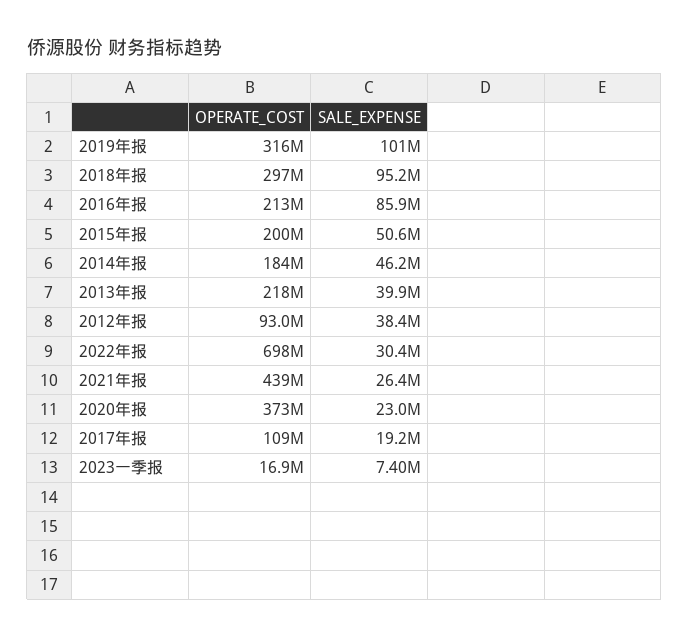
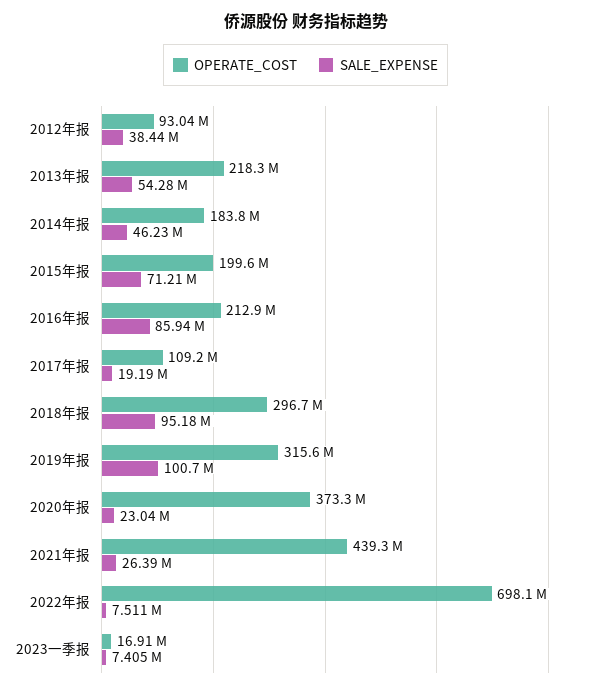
SALE_EXPENSE, 2015年报: 50600000 -> 71210000
SALE_EXPENSE, 2013年报: 39900000 -> 54280000
SALE_EXPENSE, 2022年报: 30400000 -> 7511000

